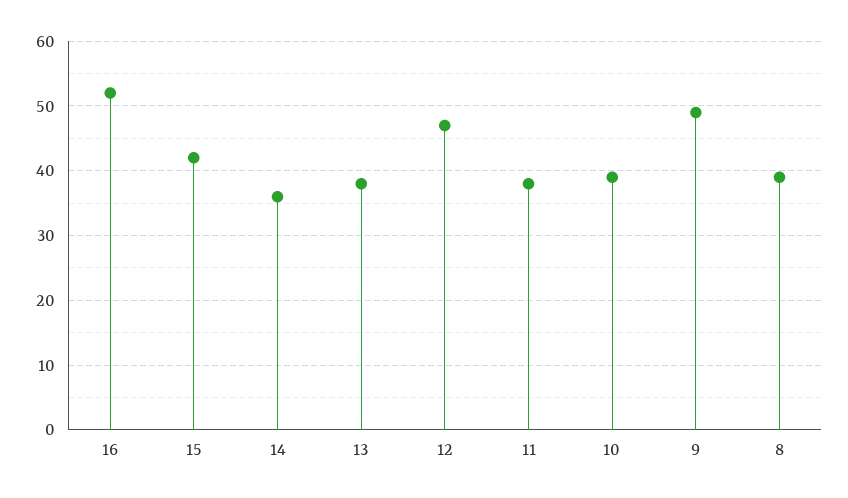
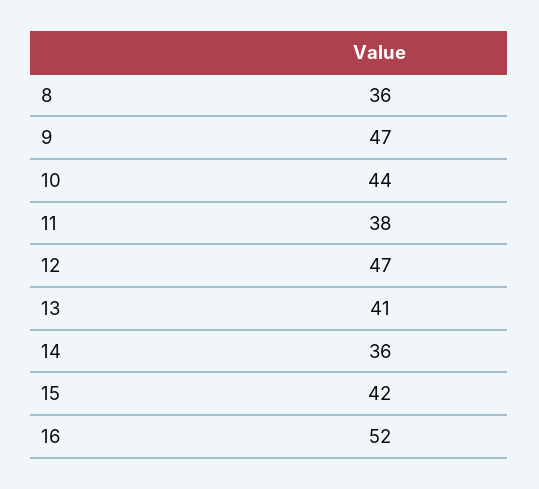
13: 38 -> 41
10: 39 -> 44
9: 49 -> 47
8: 39 -> 36

